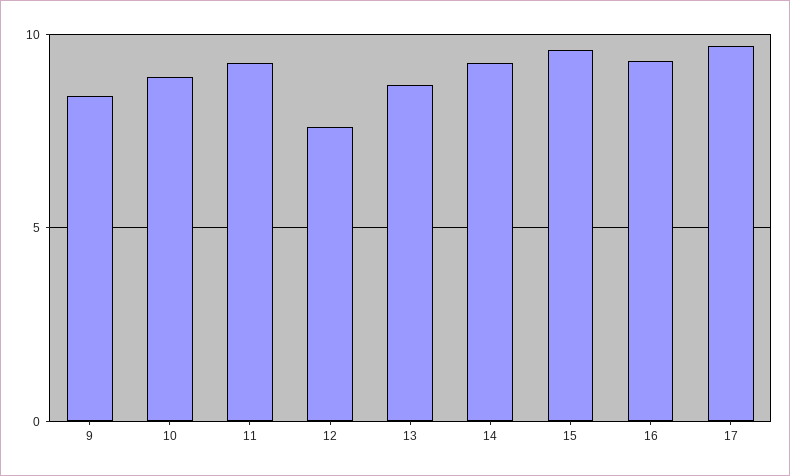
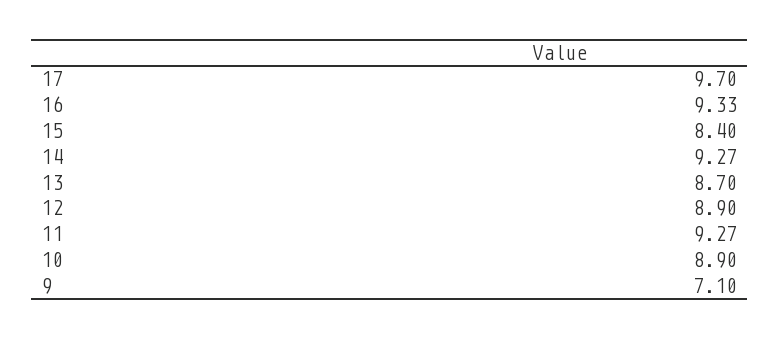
9: 8.5 -> 7.1
12: 7.5 -> 8.9
15: 9.5 -> 8.4

